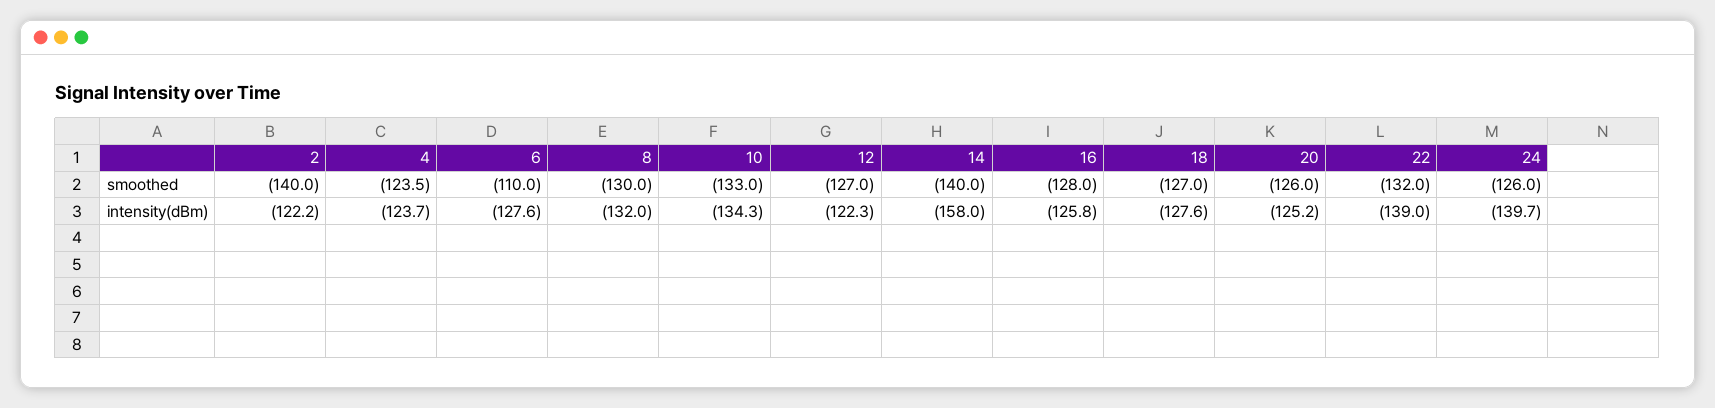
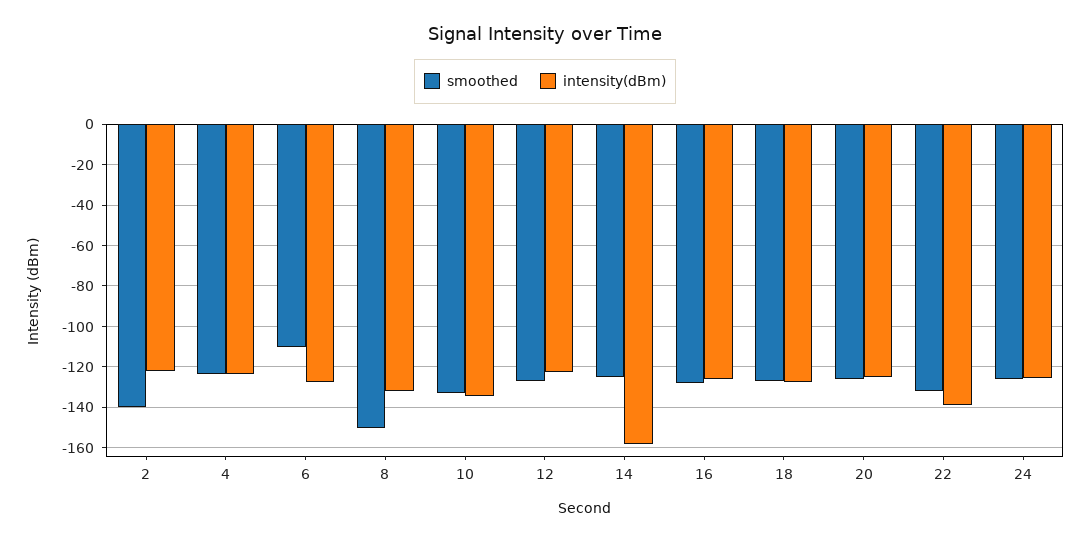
smoothed, 8: -130 -> -150
smoothed, 14: -140 -> -125
intensity(dBm), 24: -139.7 -> -125

